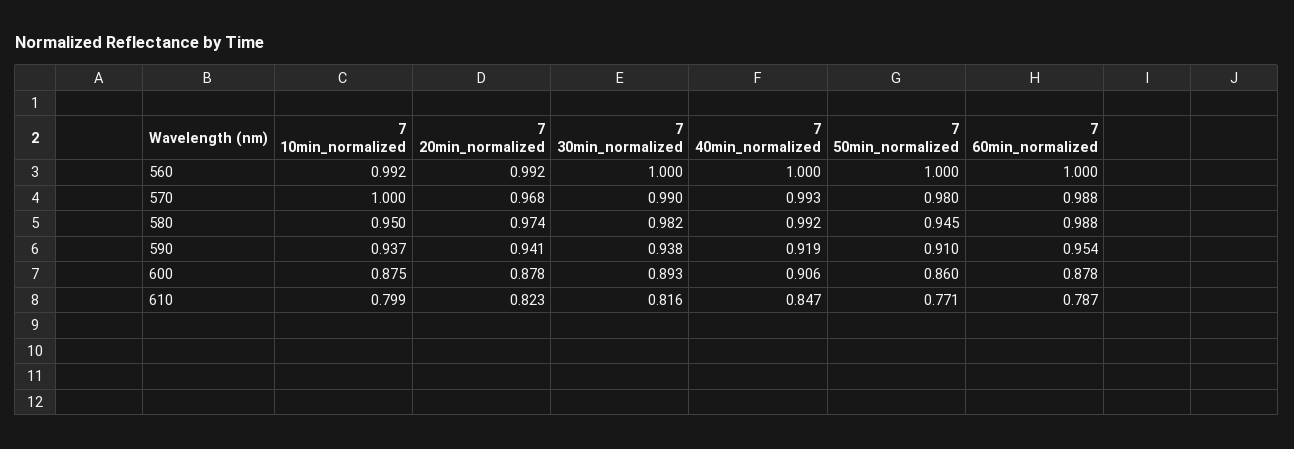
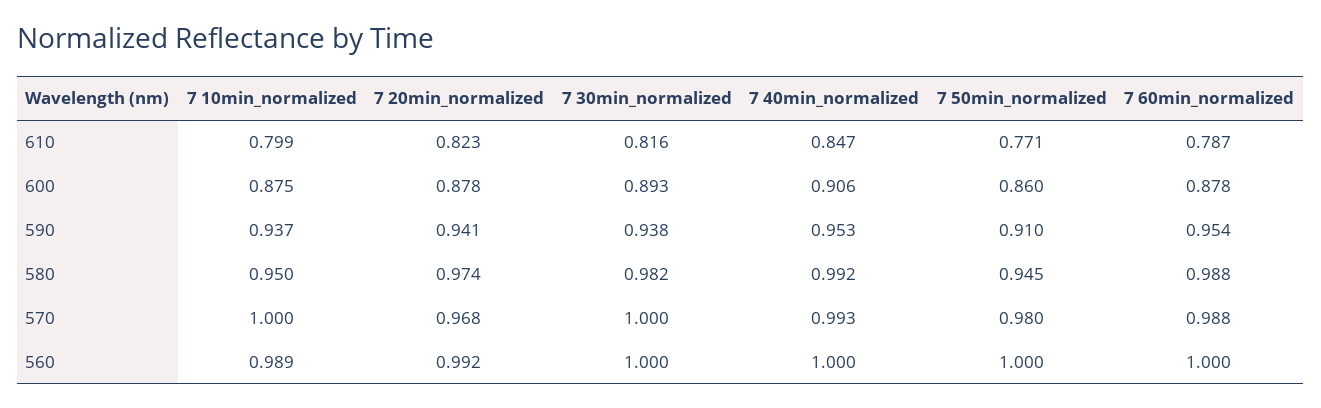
7 10min_normalized, 560: 0.992 -> 0.989
7 30min_normalized, 570: 0.99 -> 1
7 40min_normalized, 590: 0.919 -> 0.953

